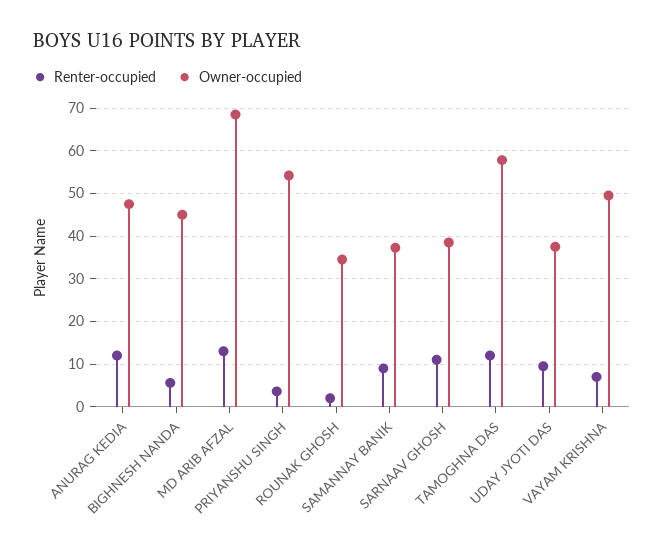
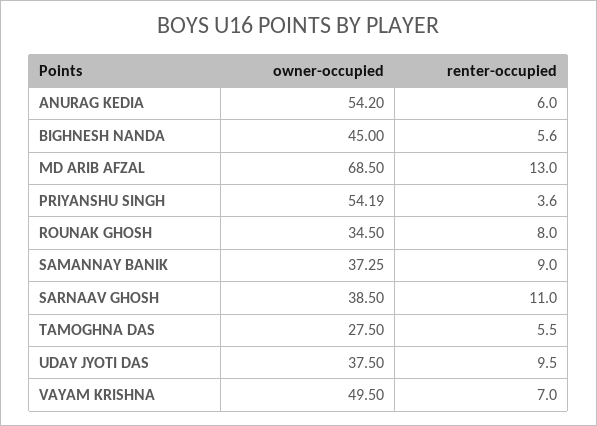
Renter-occupied, ANURAG KEDIA: 12 -> 6
Owner-occupied, ANURAG KEDIA: 48 -> 54.2
Renter-occupied, ROUNAK GHOSH: 2 -> 8
Renter-occupied, TAMOGHNA DAS: 12 -> 5.5
Owner-occupied, TAMOGHNA DAS: 58 -> 27.5

